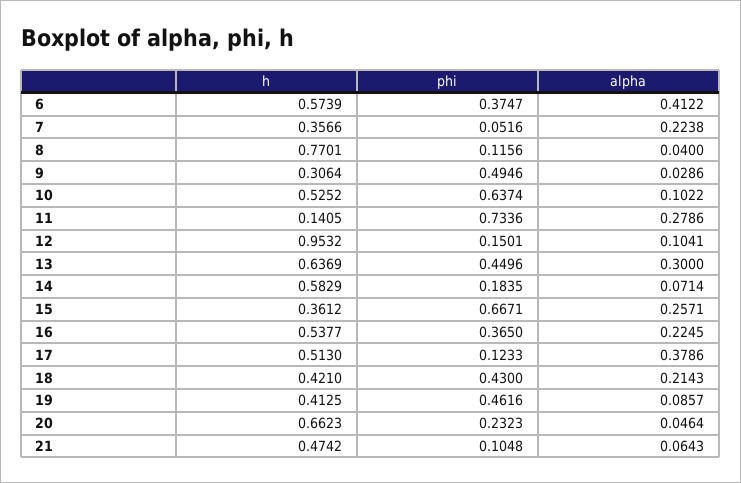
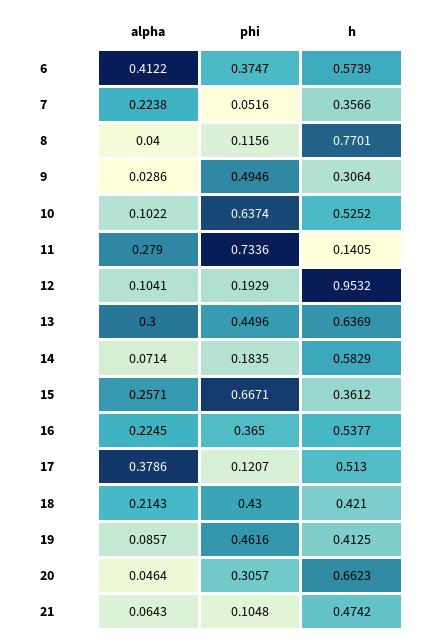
alpha, 11: 0.2786 -> 0.279
phi, 12: 0.1501 -> 0.1929
phi, 17: 0.1233 -> 0.1207
phi, 20: 0.2323 -> 0.3057

